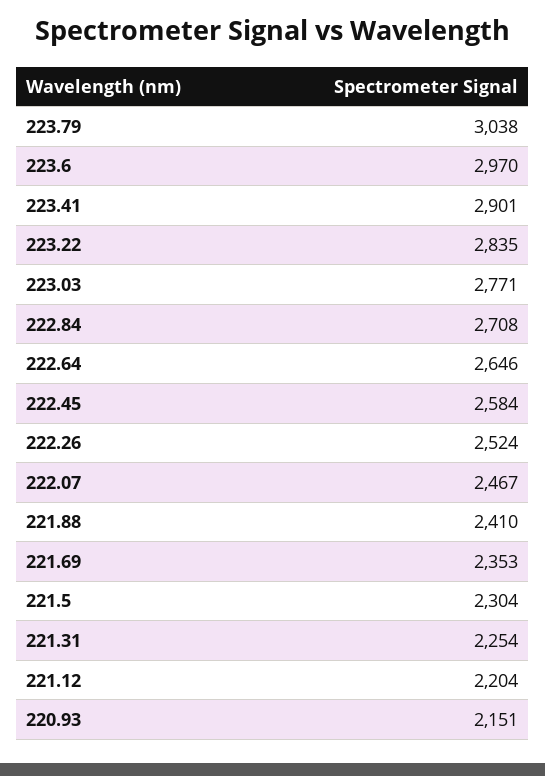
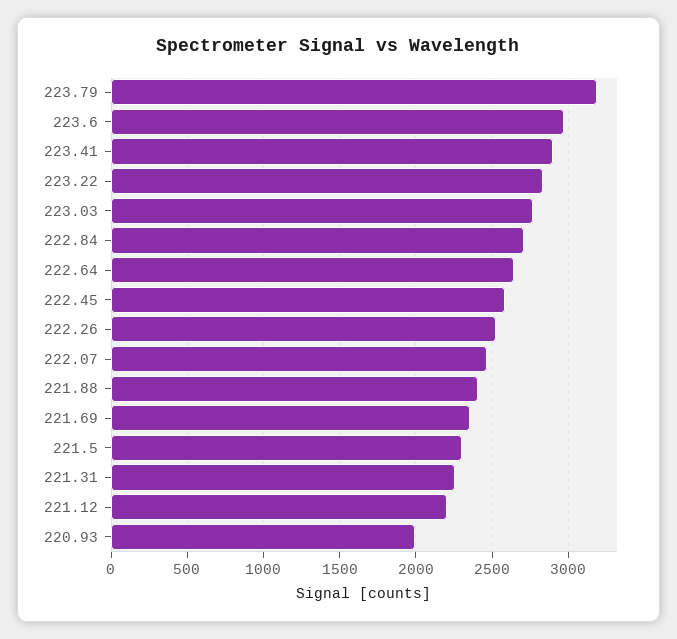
223.79: 3038 -> 3200
220.93: 2151 -> 2000

